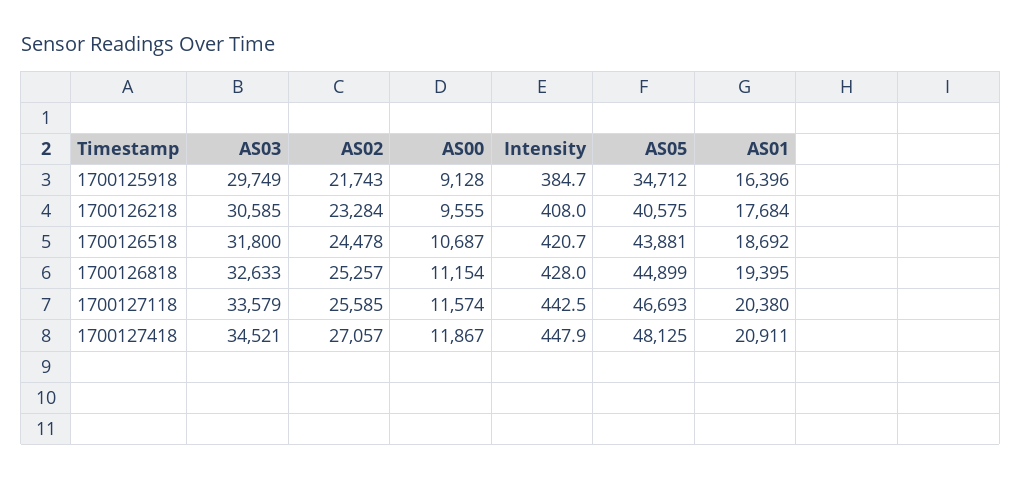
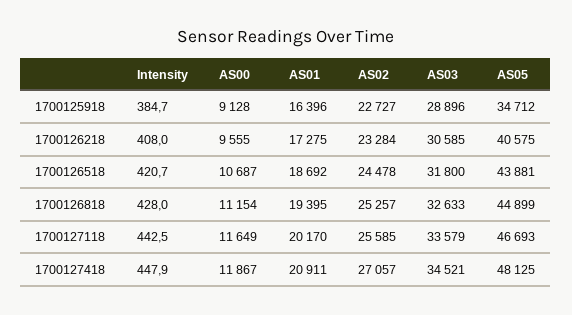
AS03, 1700125918: 29749 -> 28896
AS02, 1700125918: 21743 -> 22727
AS01, 1700126218: 17684 -> 17275
AS00, 1700127118: 11574 -> 11649
AS01, 1700127118: 20380 -> 20170

